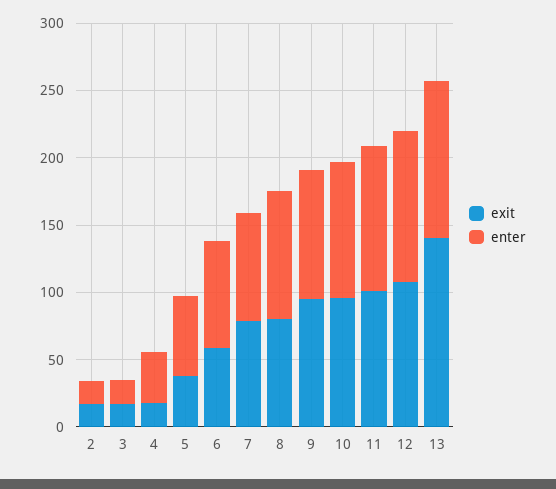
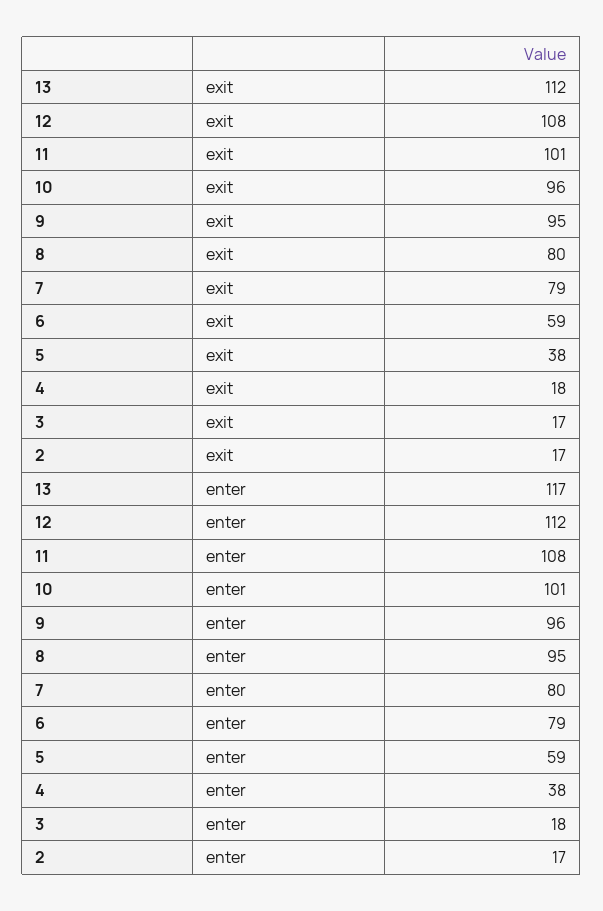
exit, 13: 140 -> 112

